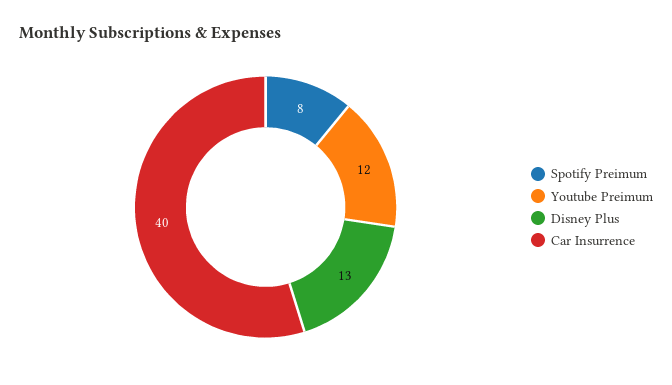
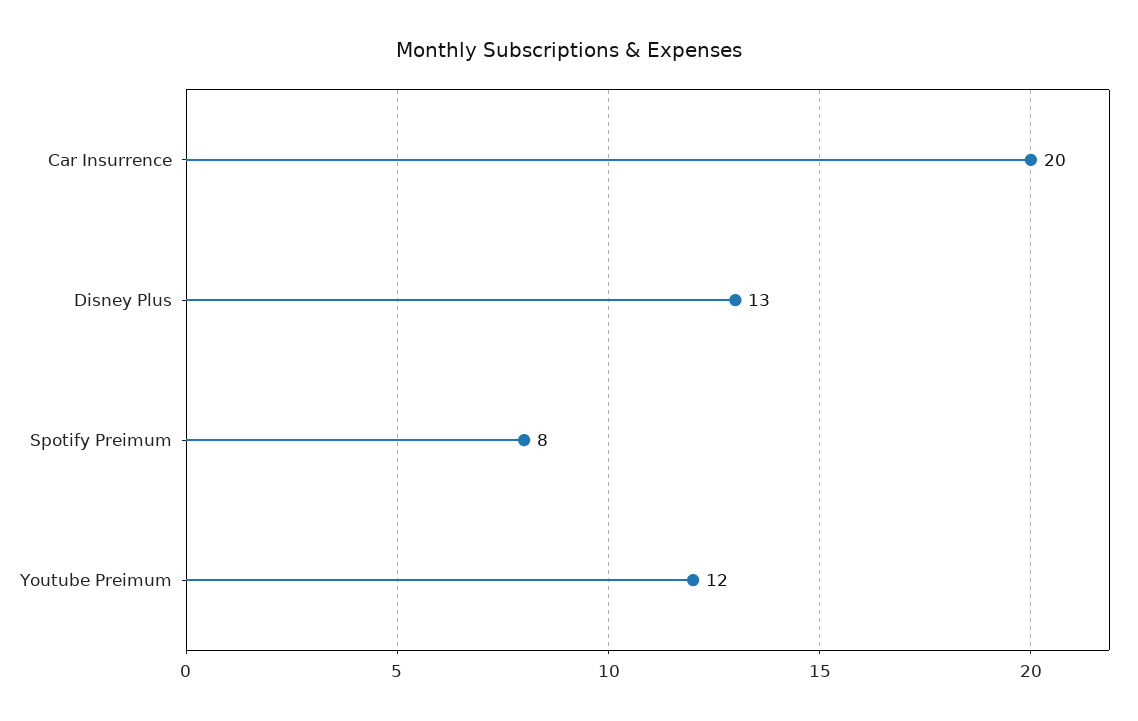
Car Insurrence: 40 -> 20

